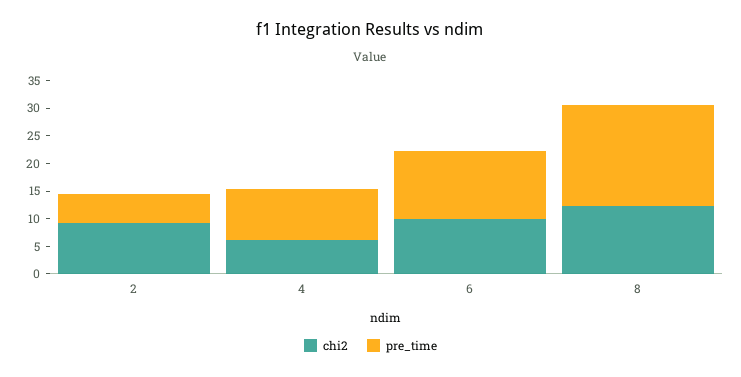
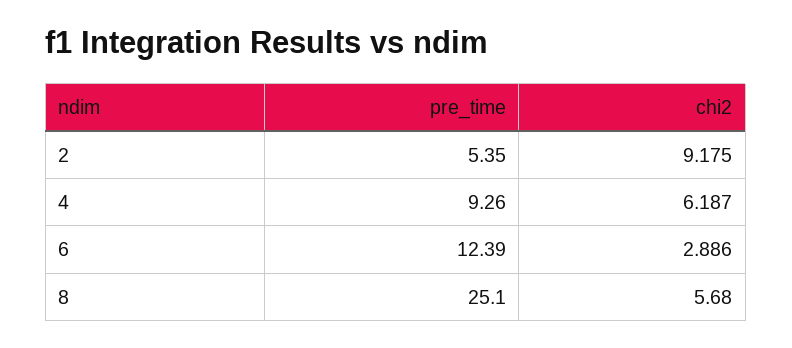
chi2, 6: 10 -> 2.886
chi2, 8: 12.5 -> 5.68
pre_time, 8: 17.5 -> 25.1

